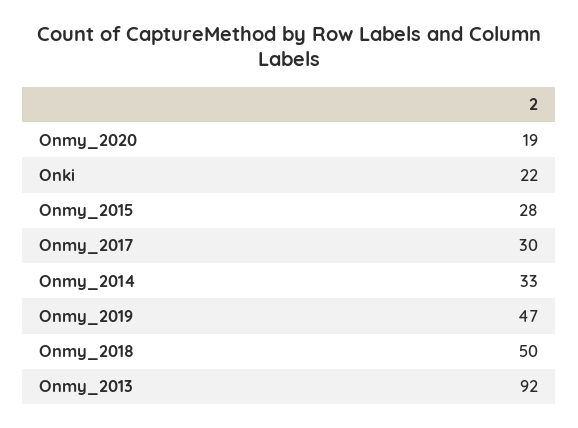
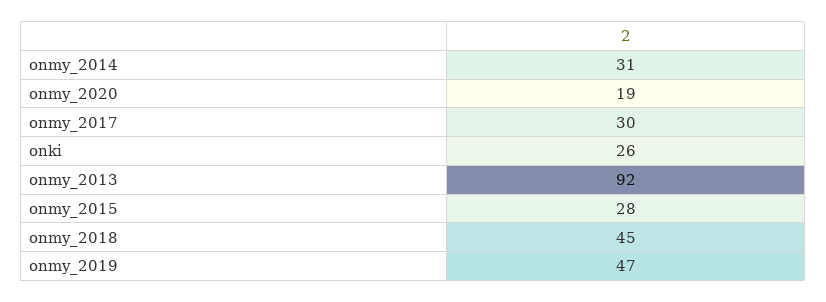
Onki: 22 -> 26
Onmy_2014: 33 -> 31
Onmy_2018: 50 -> 45

